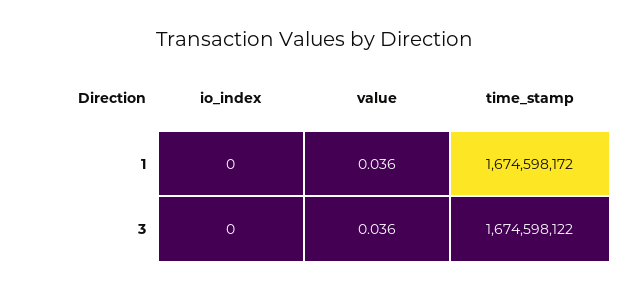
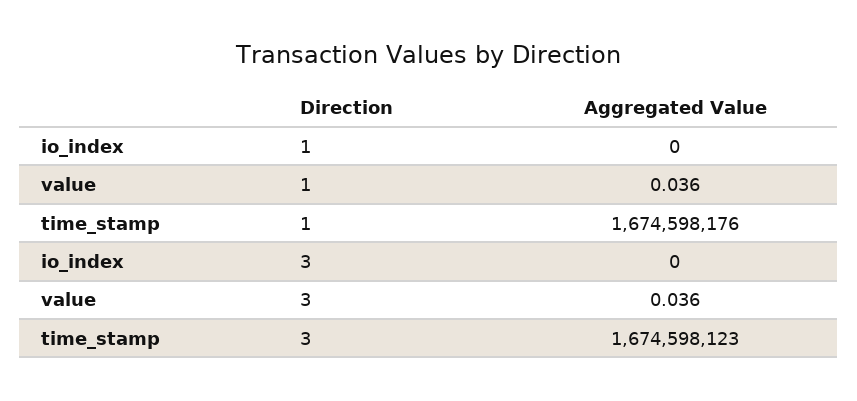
time_stamp, 1: 1674598172 -> 1674598176
time_stamp, 3: 1674598122 -> 1674598123

